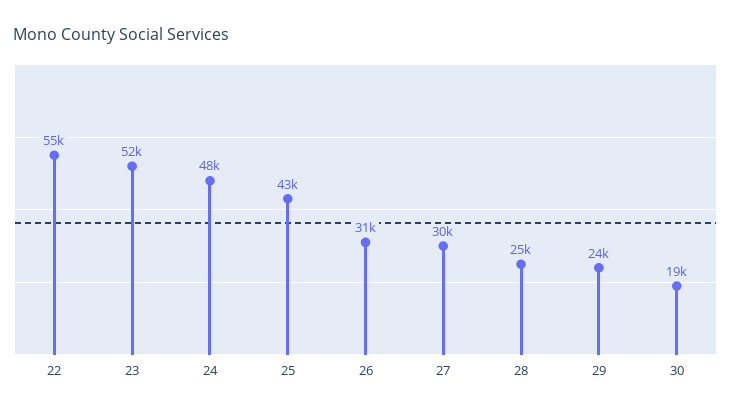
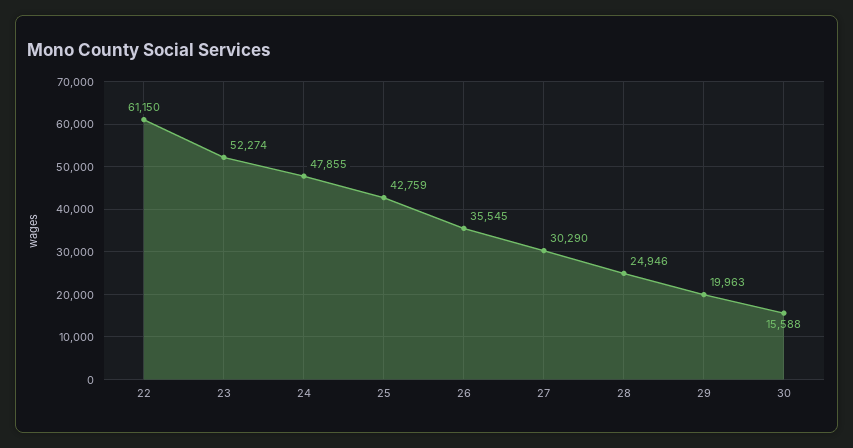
22: 55000 -> 61150
26: 31000 -> 35545
29: 24000 -> 19963
30: 19000 -> 15588

